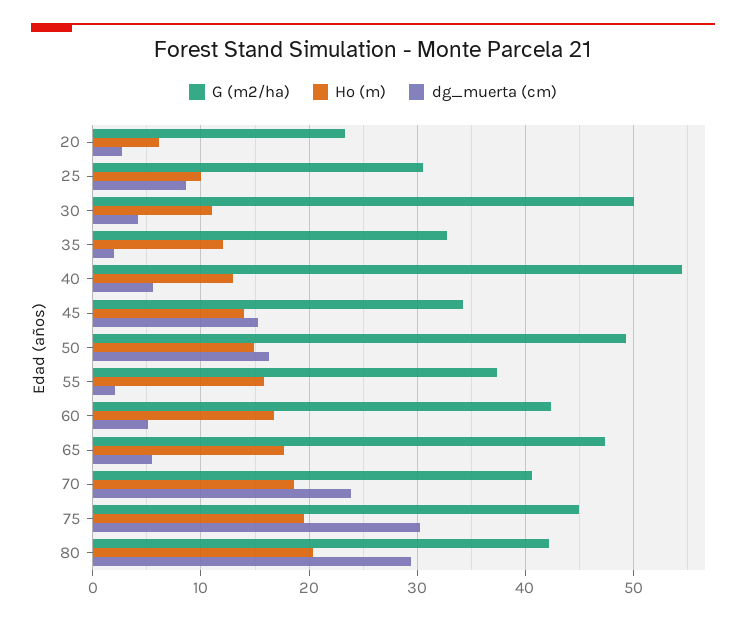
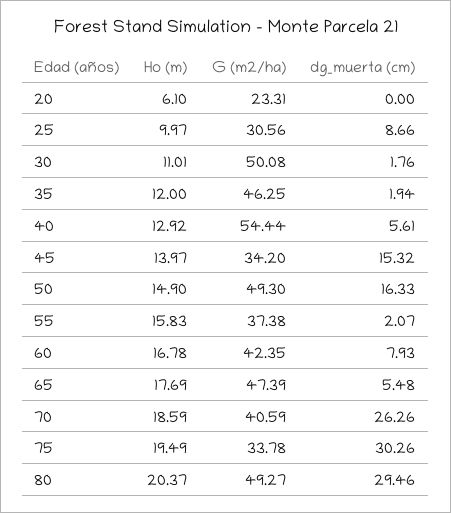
dg_muerta (cm), 20: 3 -> 0
dg_muerta (cm), 30: 4 -> 1.76
G (m2/ha), 35: 33 -> 46.25
dg_muerta (cm), 60: 5 -> 7.93
dg_muerta (cm), 70: 24 -> 26.26
G (m2/ha), 75: 45 -> 33.78
G (m2/ha), 80: 42 -> 49.27

